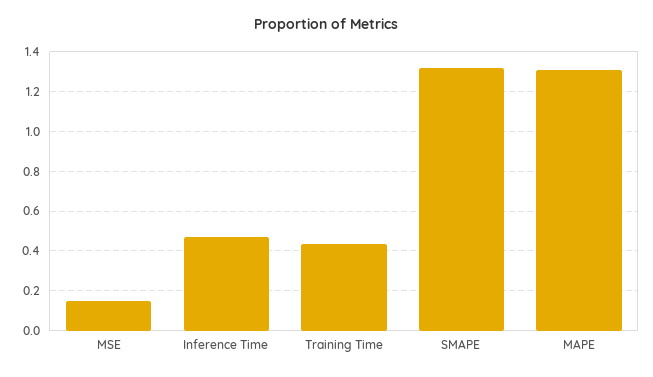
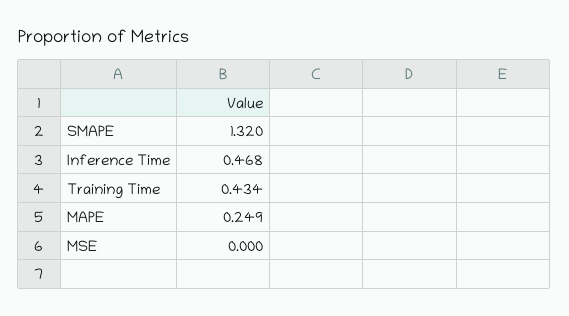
MSE: 0.15 -> 0
MAPE: 1.3 -> 0.249

